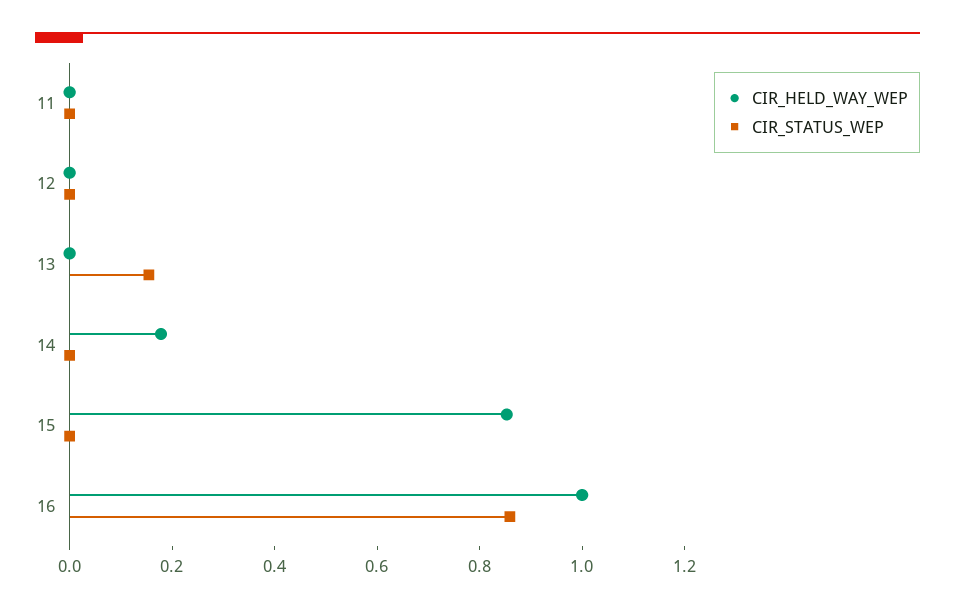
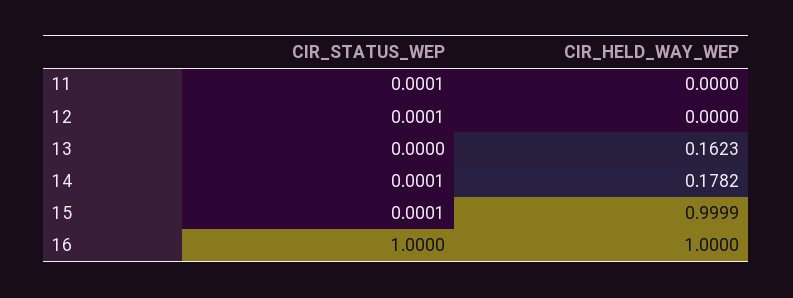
CIR_HELD_WAY_WEP, 13: 0 -> 0.1623
CIR_STATUS_WEP, 13: 0.15 -> 0
CIR_HELD_WAY_WEP, 15: 0.85 -> 0.9999
CIR_STATUS_WEP, 16: 0.85 -> 1

